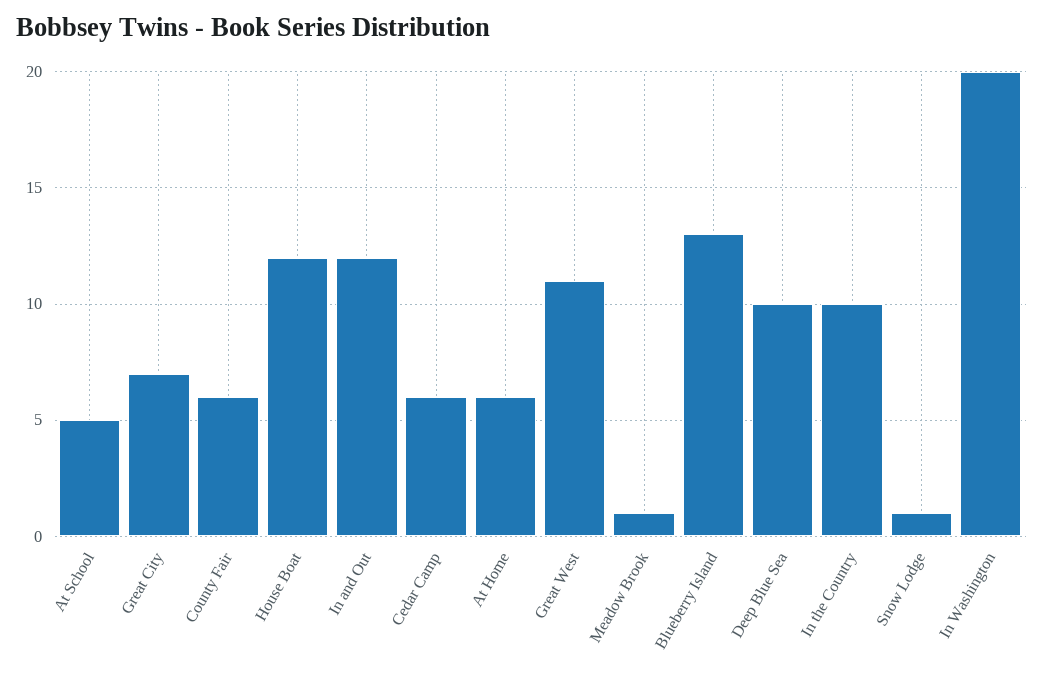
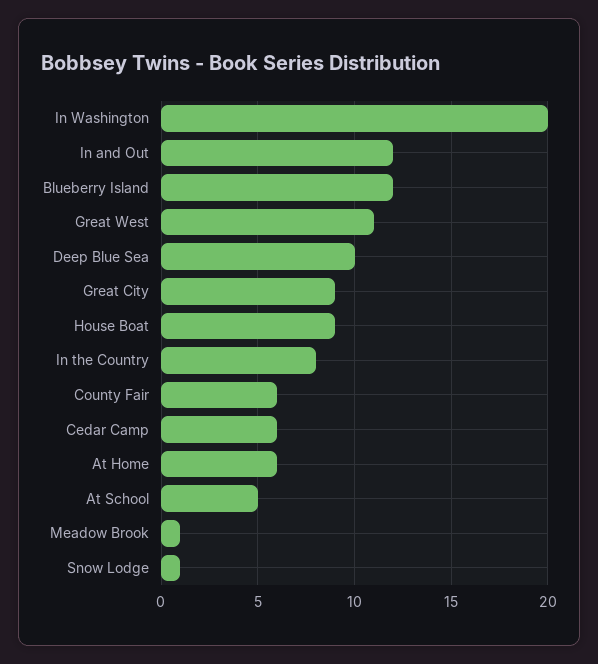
Great City: 7 -> 9
House Boat: 12 -> 9
Blueberry Island: 13 -> 12
In the Country: 10 -> 8

